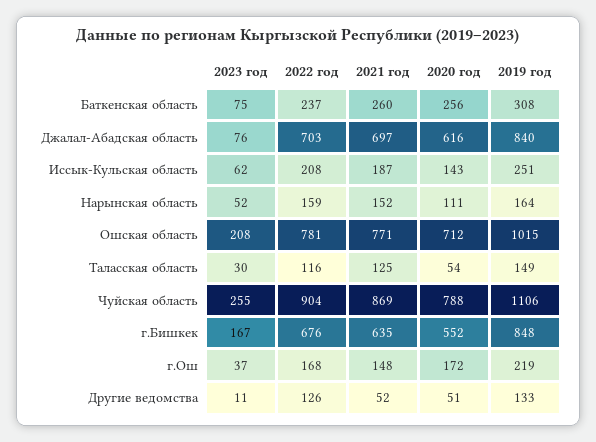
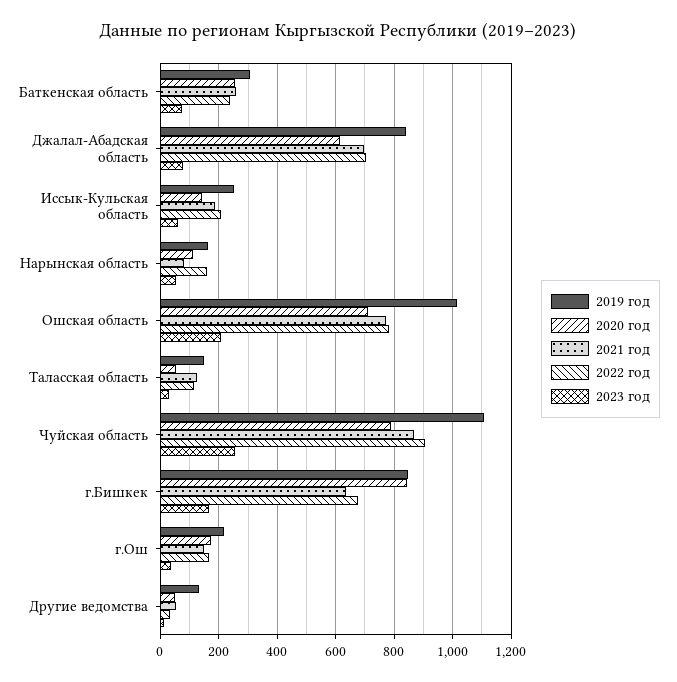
2021 год, Нарынская область: 152 -> 75
2020 год, г.Бишкек: 552 -> 850
2022 год, Другие ведомства: 126 -> 25

